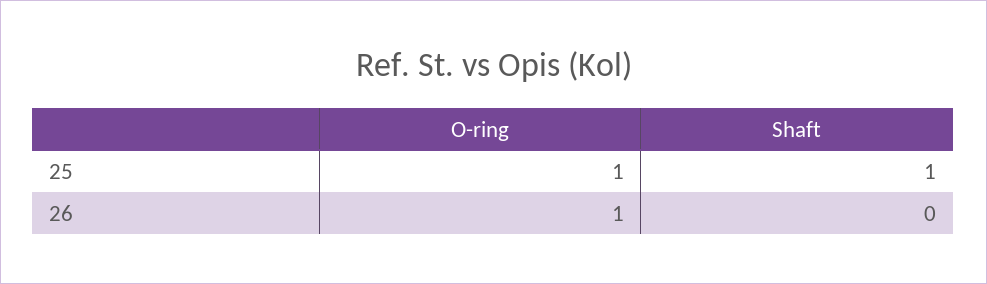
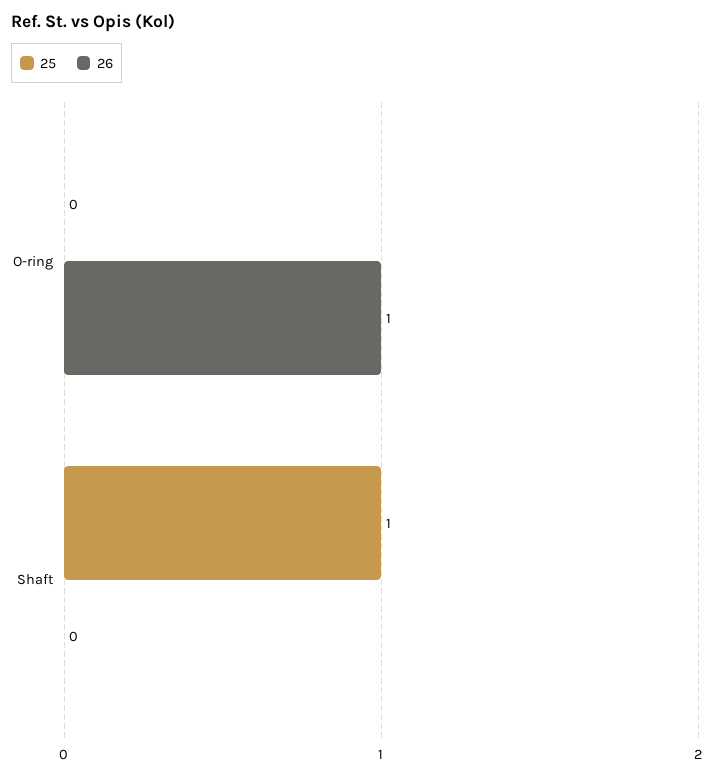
25, O-ring: 1 -> 0

